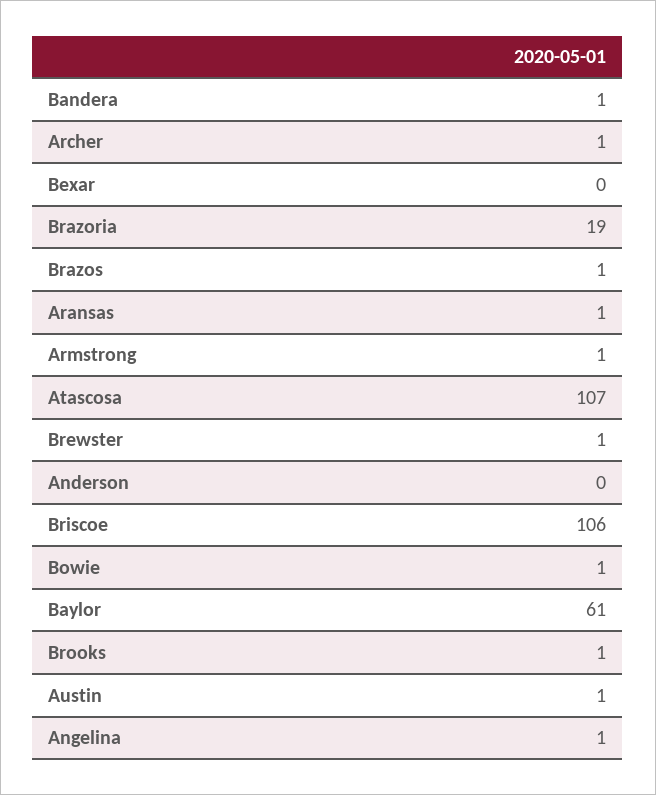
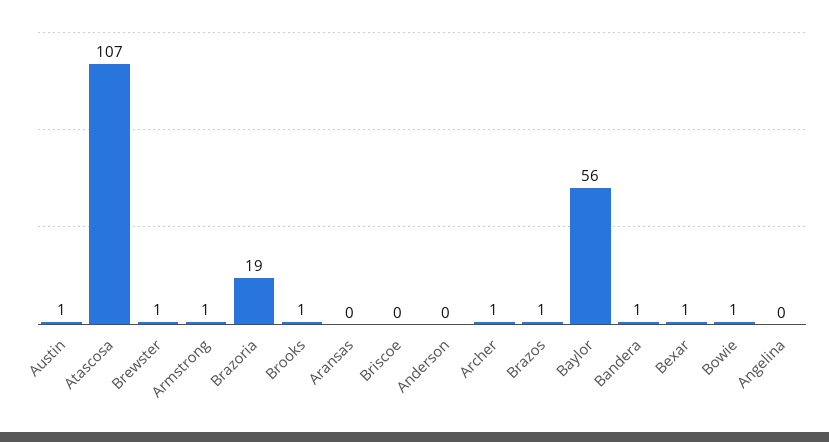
Bexar: 0 -> 1
Aransas: 1 -> 0
Briscoe: 106 -> 0
Baylor: 61 -> 56
Angelina: 1 -> 0

